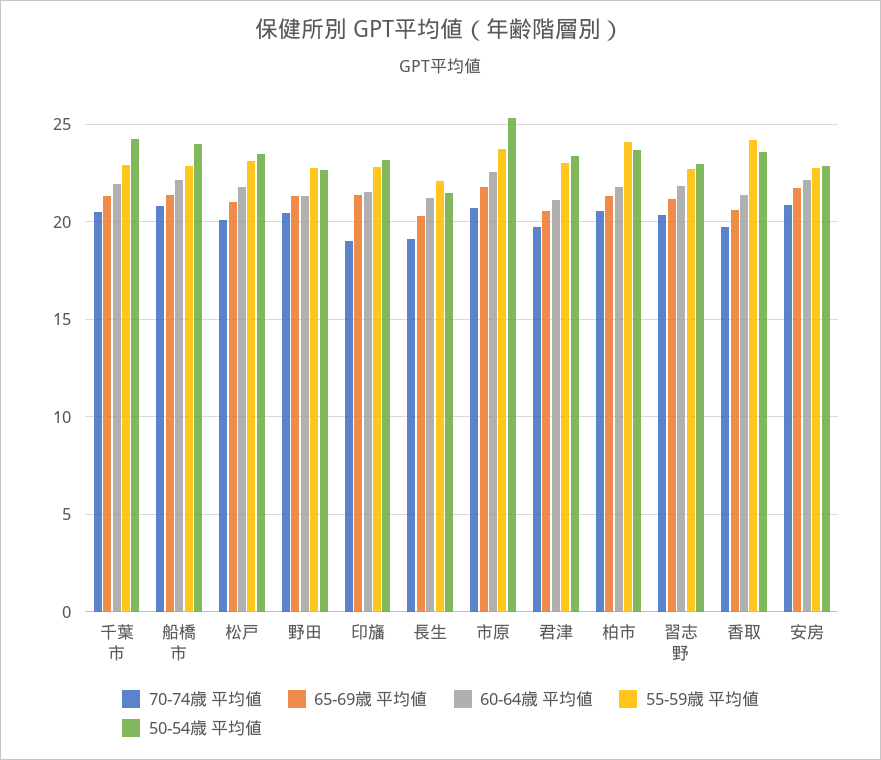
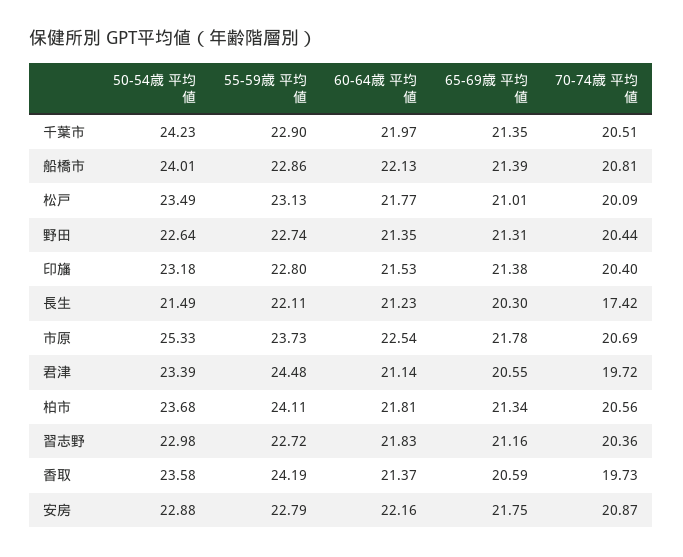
70-74歳 平均値, 印旛: 19 -> 20.4
70-74歳 平均値, 長生: 19 -> 17.42
55-59歳 平均値, 君津: 23 -> 24.48

